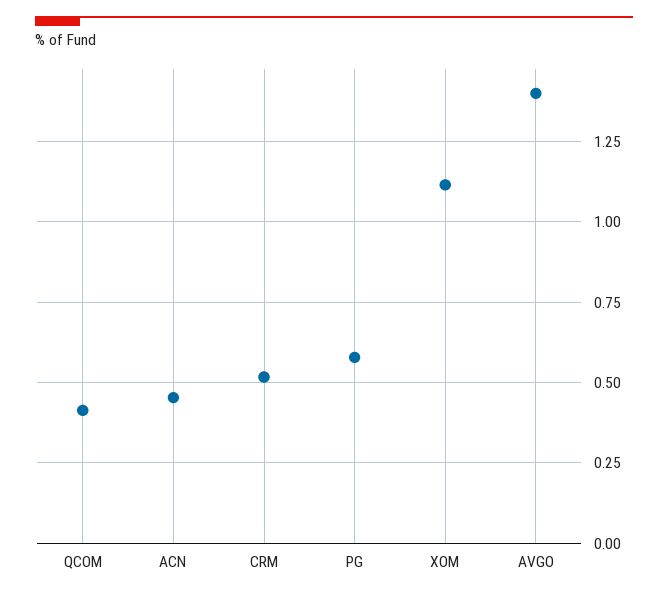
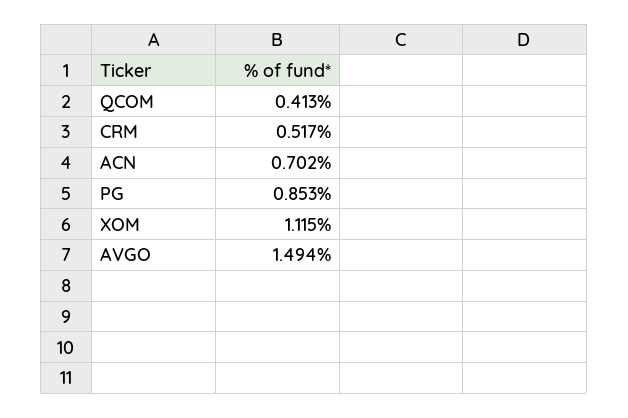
ACN: 0.45 -> 0.702
PG: 0.575 -> 0.853
AVGO: 1.4 -> 1.494

